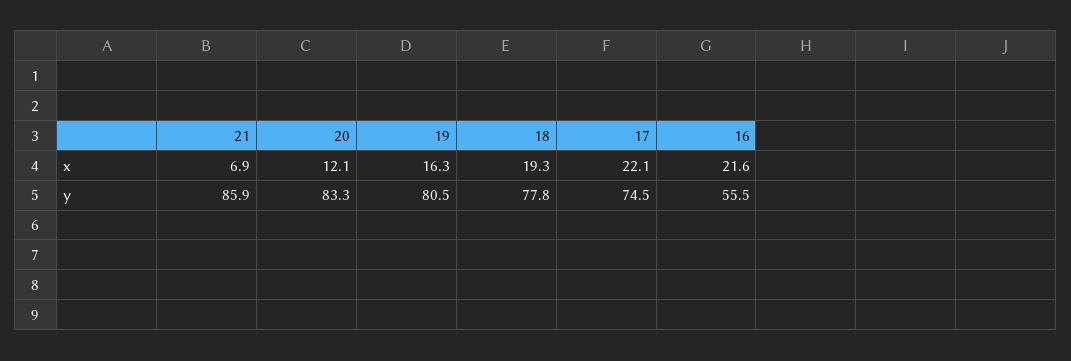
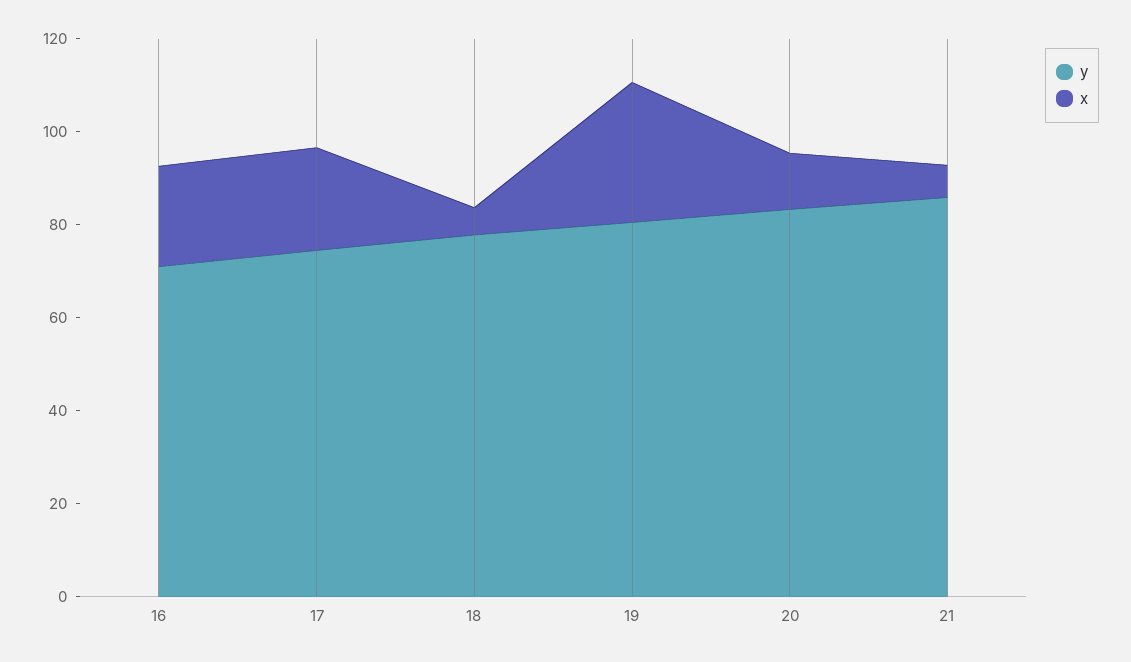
x, 19: 16.3 -> 30
x, 18: 19.3 -> 5
y, 16: 55.5 -> 70

